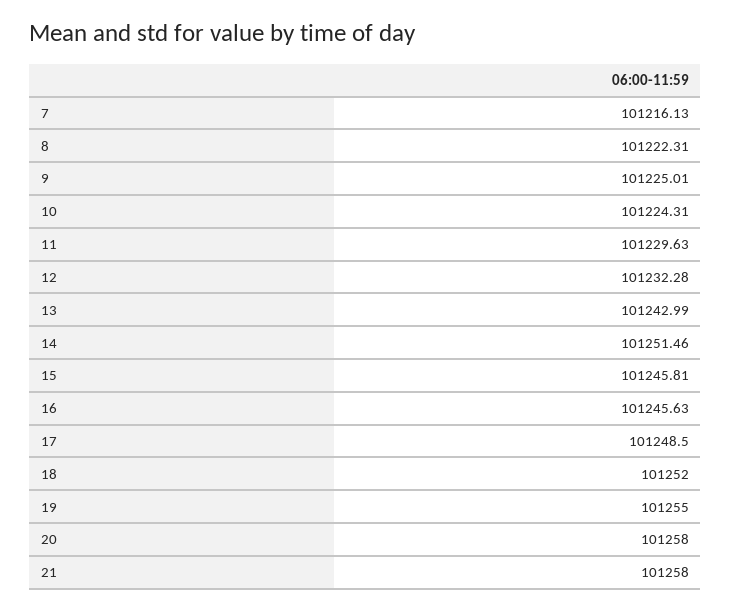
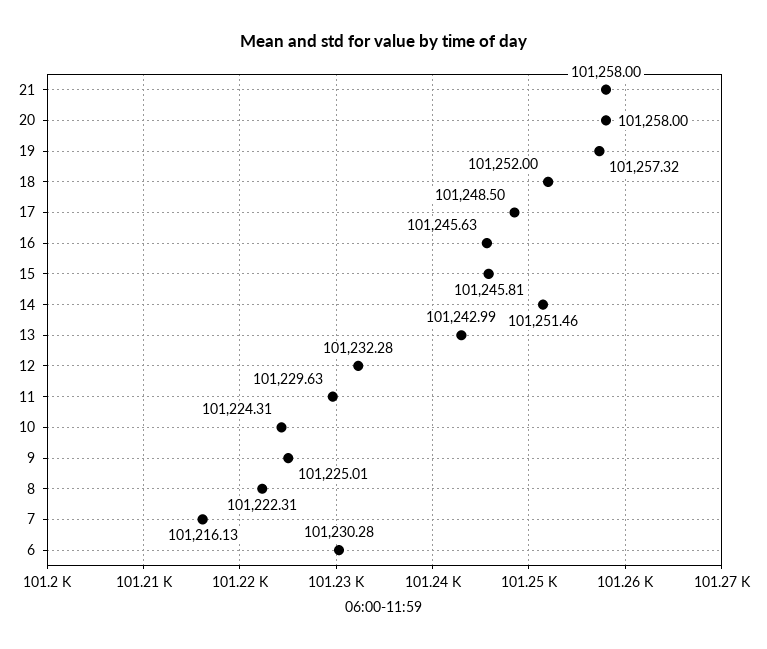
19: 101255 -> 101257.32
6: none -> 101230.28

